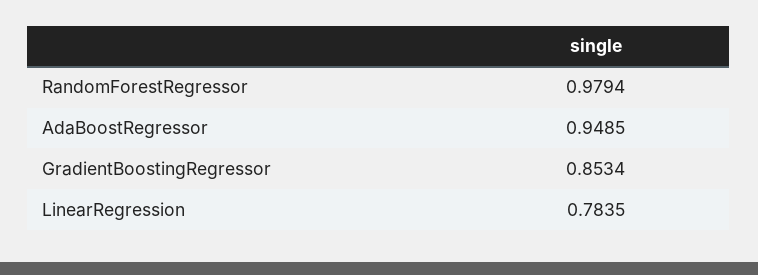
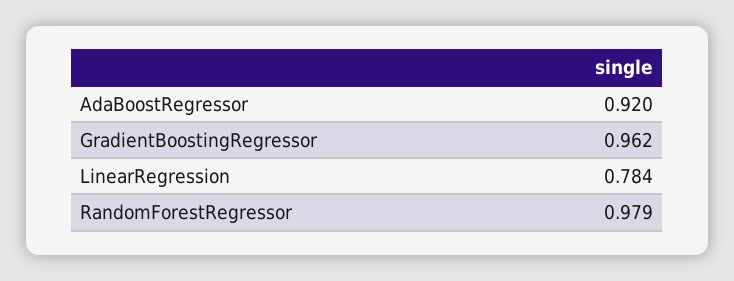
AdaBoostRegressor: 0.9485 -> 0.92
GradientBoostingRegressor: 0.8534 -> 0.962

